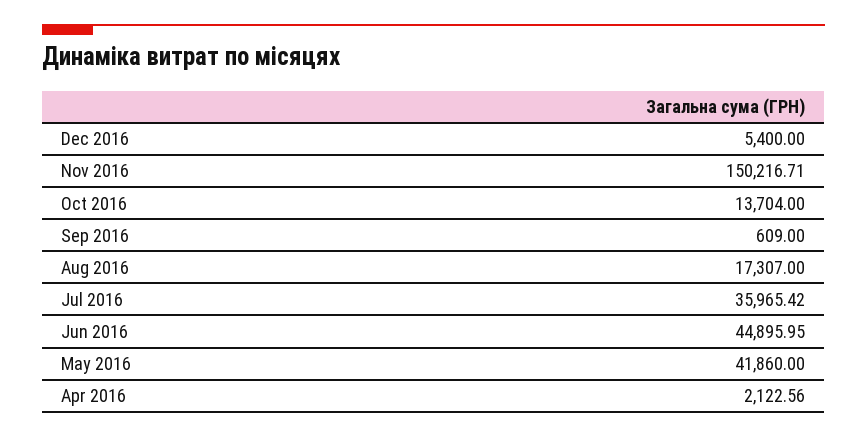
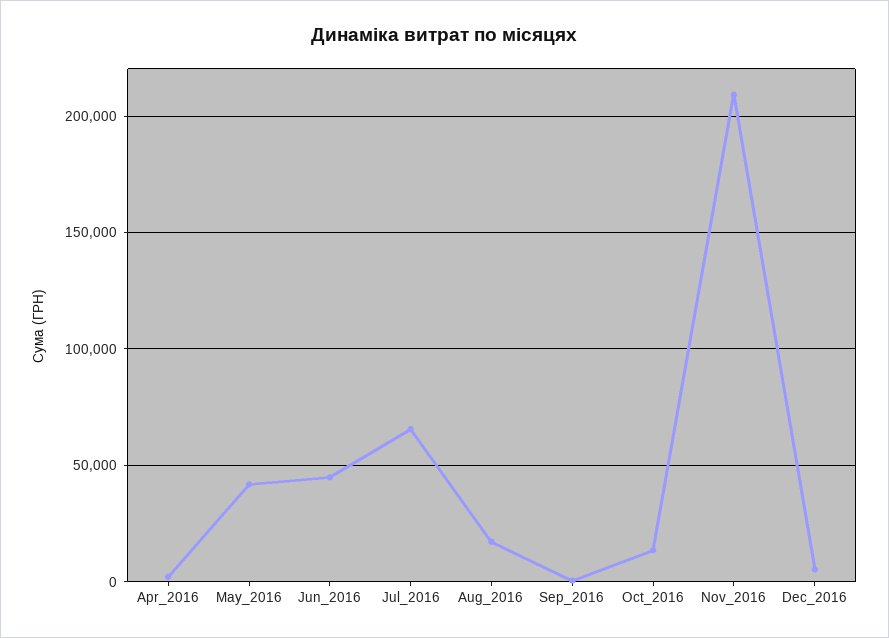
Nov 2016: 150216.71 -> 210000
Jul 2016: 35965.42 -> 65000

